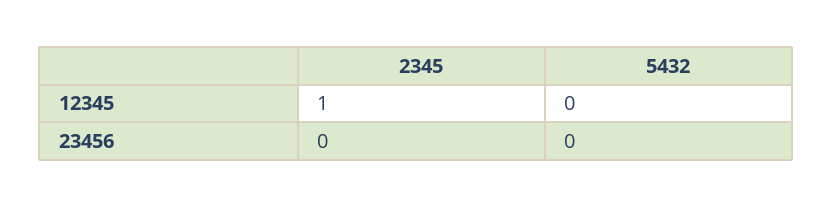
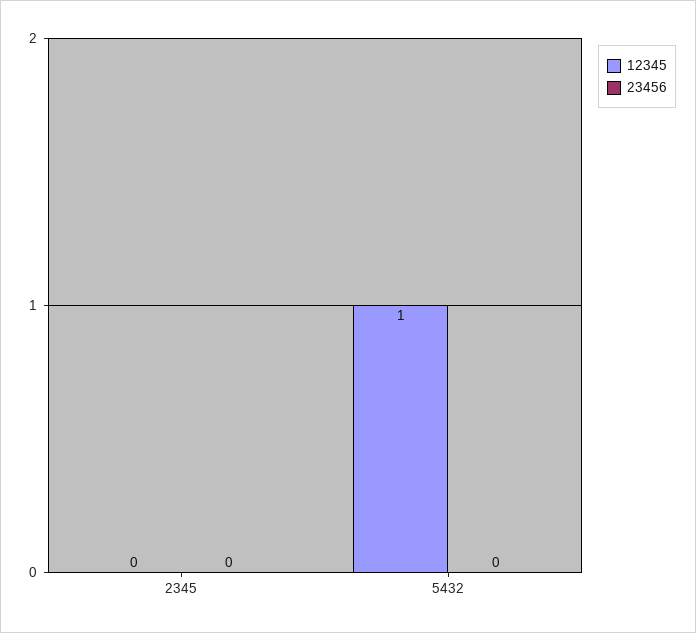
12345, 2345: 1 -> 0
12345, 5432: 0 -> 1

